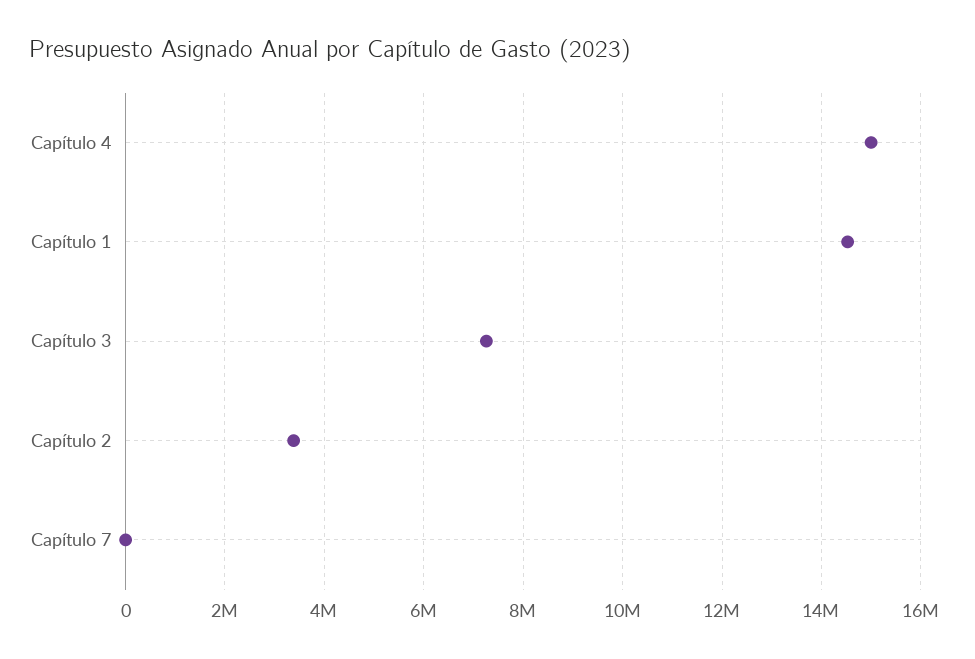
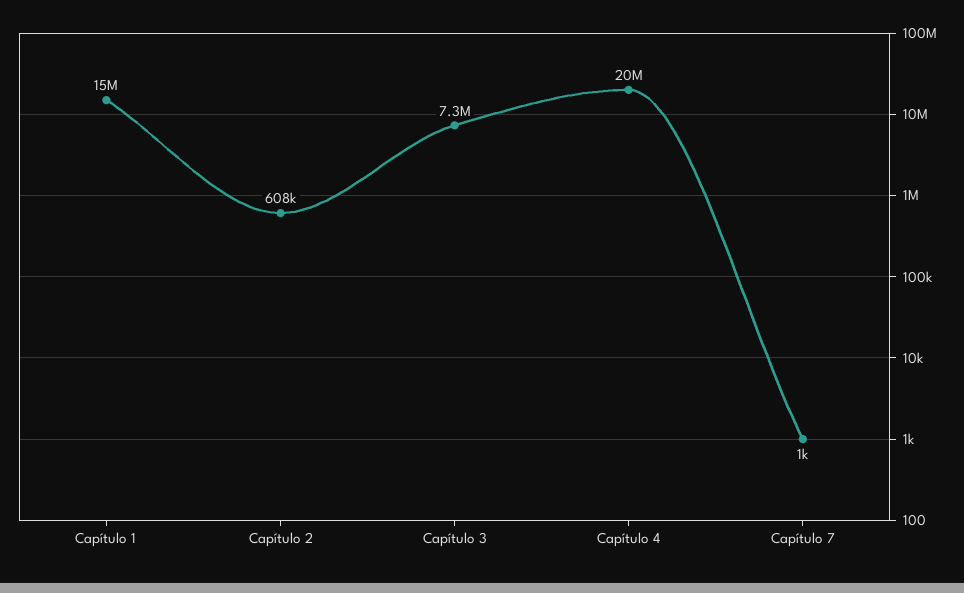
Capítulo 4: 15000000 -> 20000000
Capítulo 2: 3400000 -> 608000

